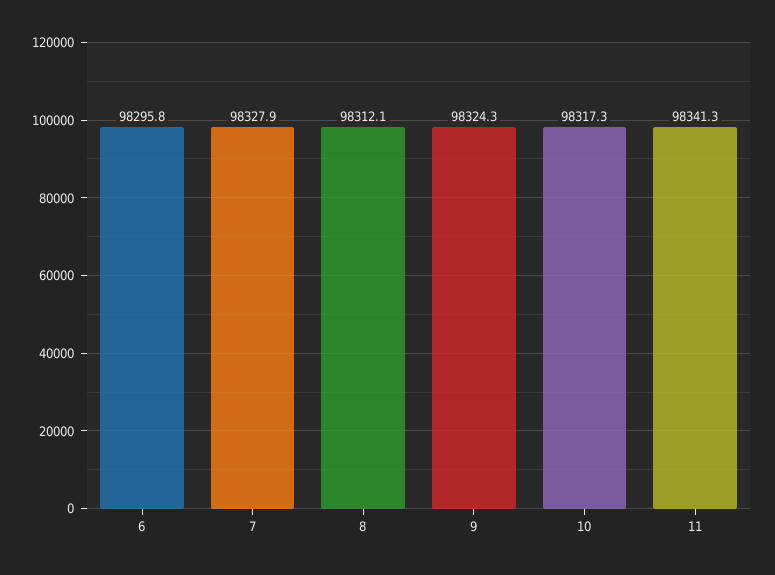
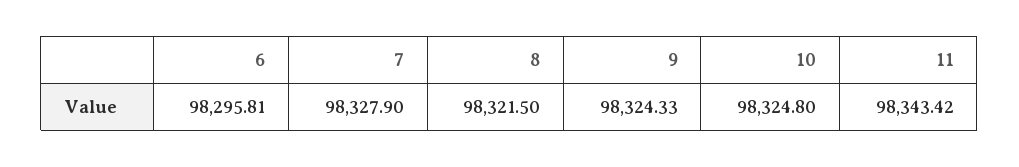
8: 98312.1 -> 98321.5
10: 98317.3 -> 98324.8
11: 98341.3 -> 98343.42

